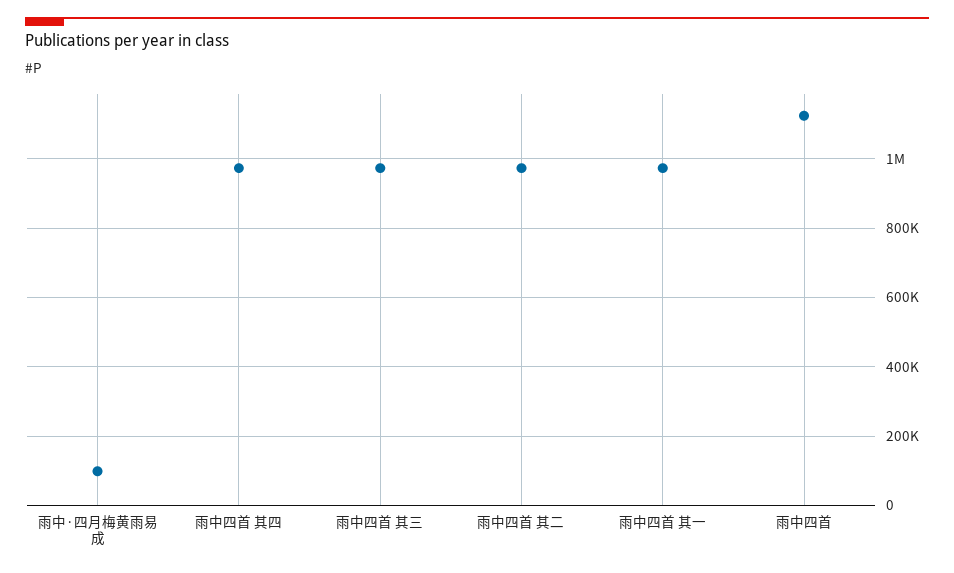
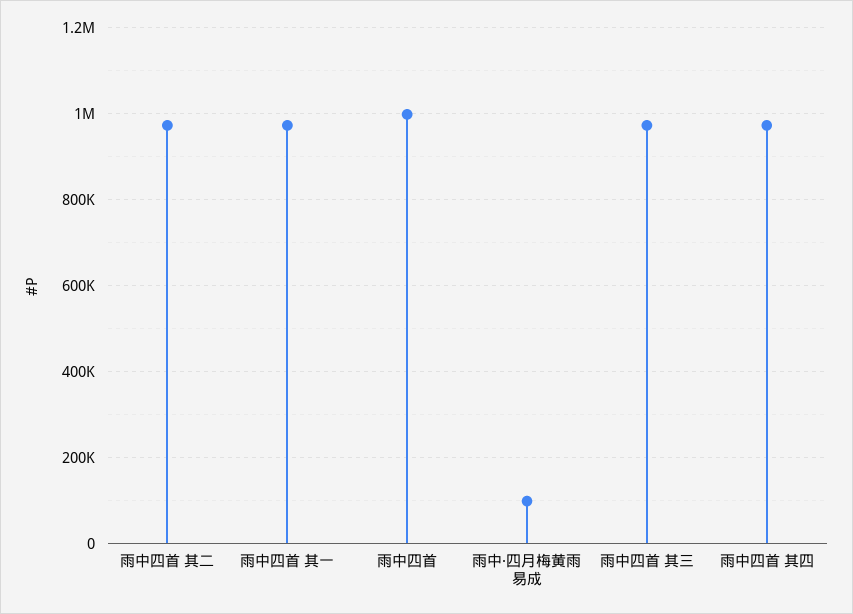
雨中四首: 1120000 -> 1000000

